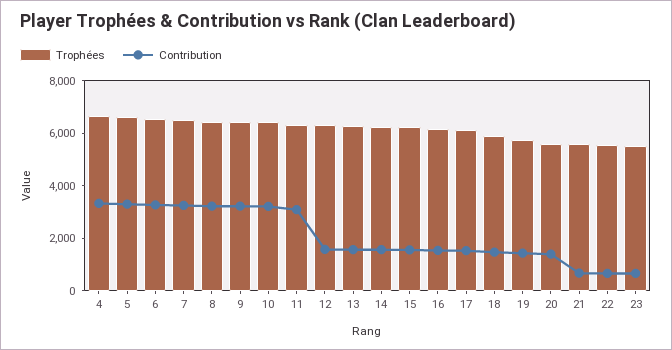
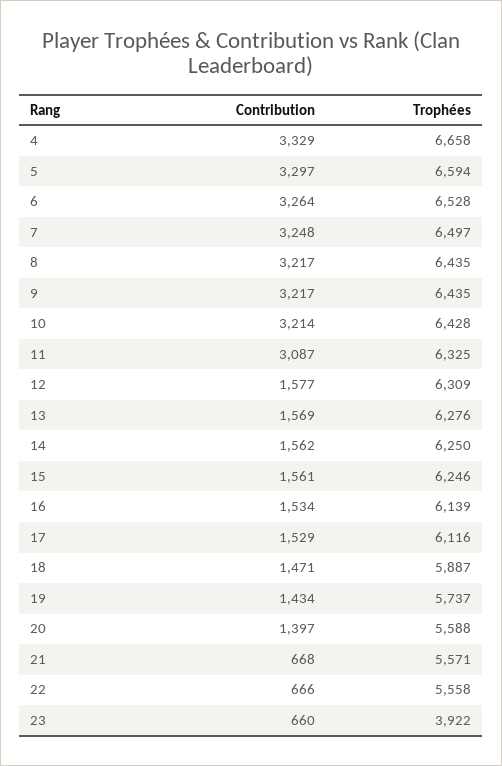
Trophées, 23: 5500 -> 3922

